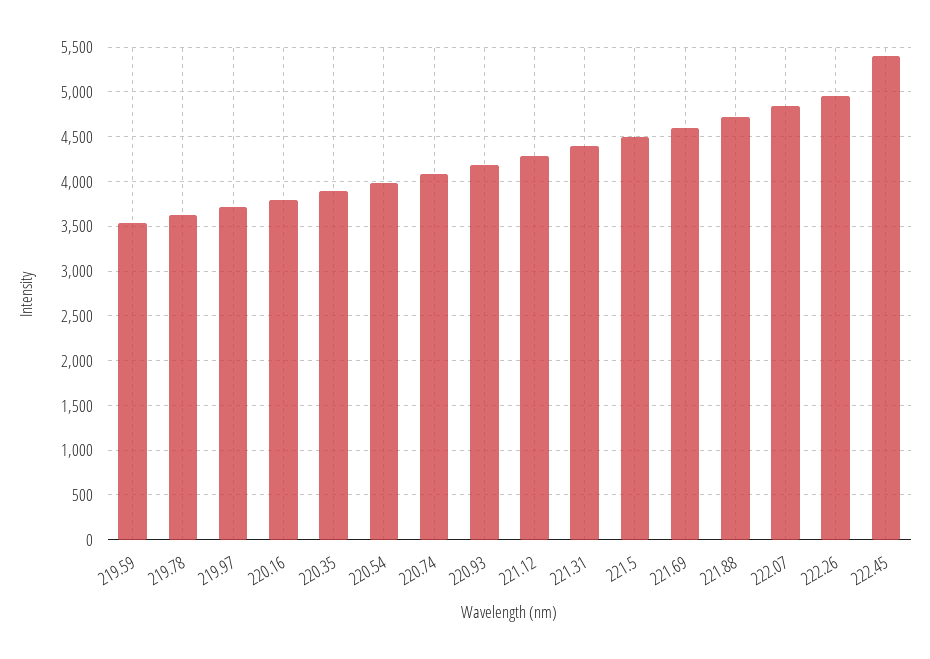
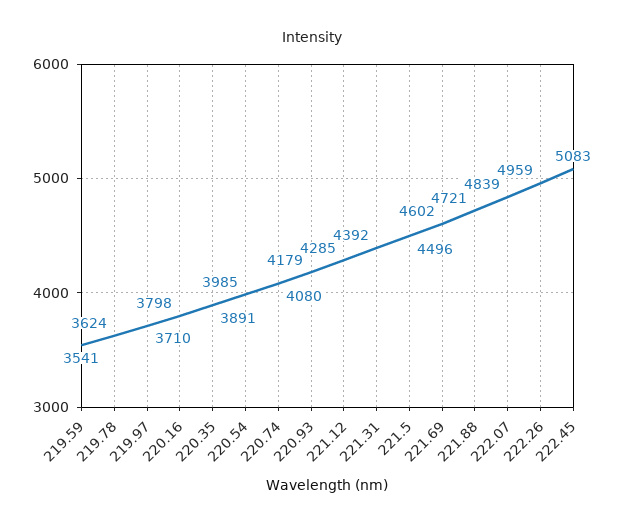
222.45: 5400 -> 5083

